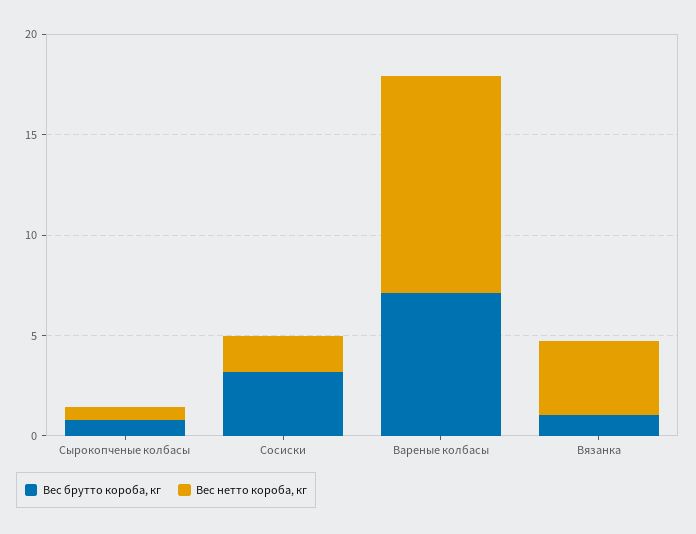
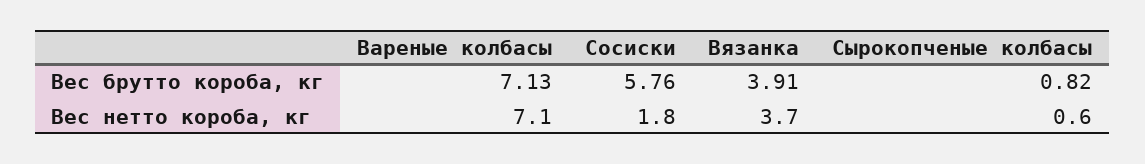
Вес брутто короба, кг, Сосиски: 3 -> 5.76
Вес нетто короба, кг, Вареные колбасы: 11 -> 7.1
Вес брутто короба, кг, Вязанка: 1 -> 3.91

